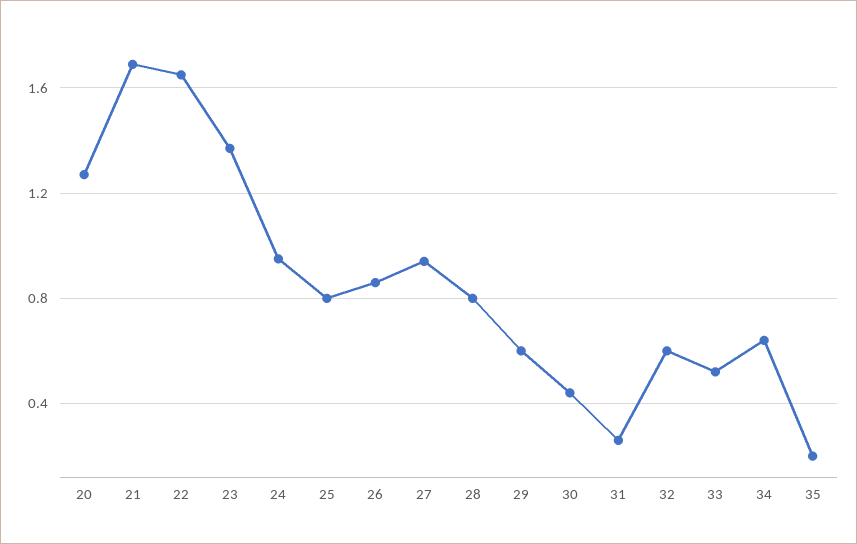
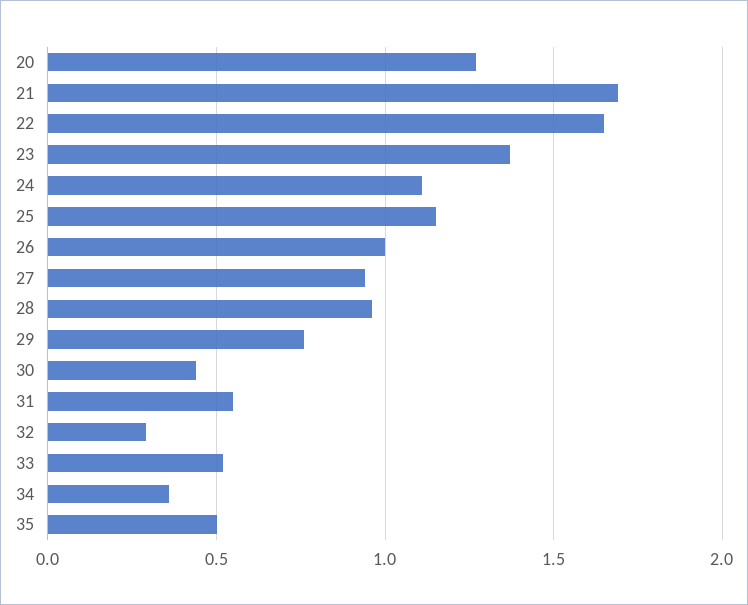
24: 0.95 -> 1.1
25: 0.8 -> 1.15
26: 0.85 -> 1
28: 0.8 -> 0.95
29: 0.6 -> 0.75
31: 0.25 -> 0.55
32: 0.6 -> 0.3
34: 0.65 -> 0.35
35: 0.2 -> 0.5

